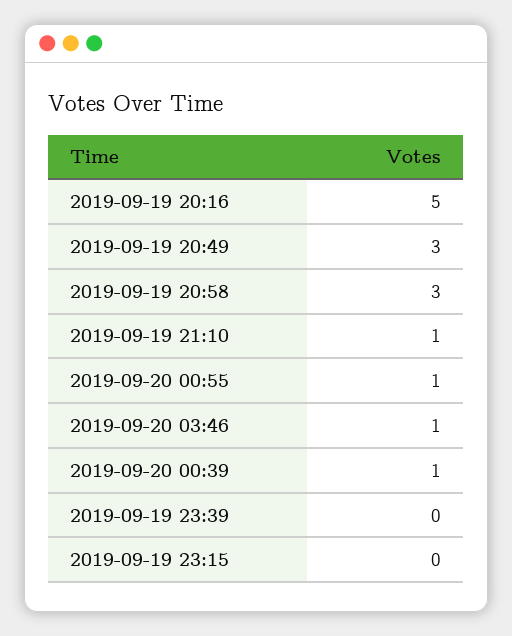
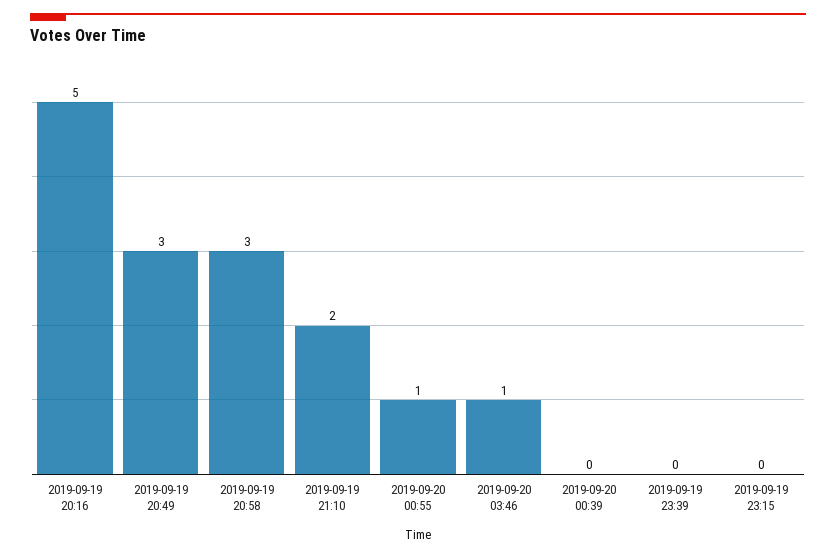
2019-09-19 21:10: 1 -> 2
2019-09-20 00:39: 1 -> 0

